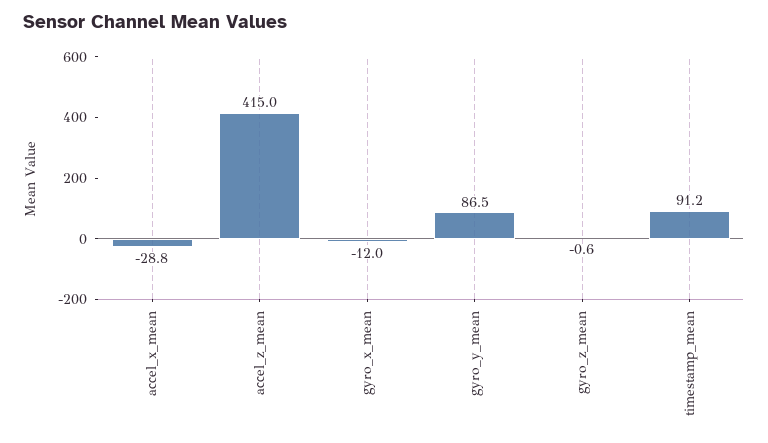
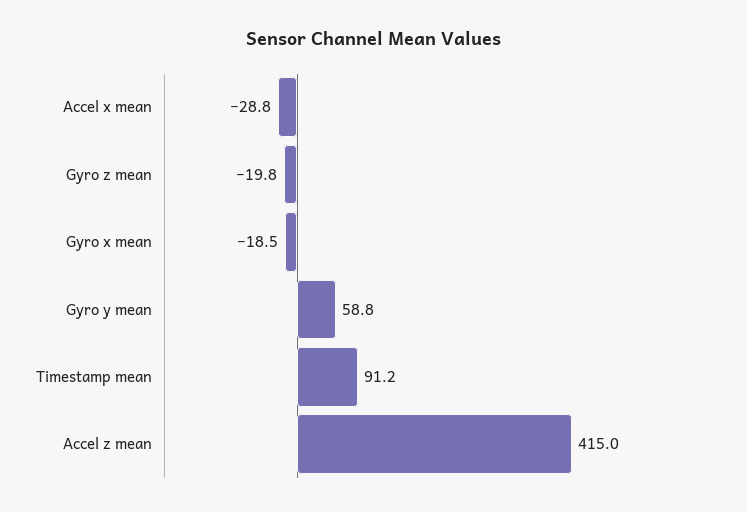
gyro_x_mean: -12 -> -18.5
gyro_y_mean: 86.5 -> 58.8
gyro_z_mean: -0.6 -> -19.8

